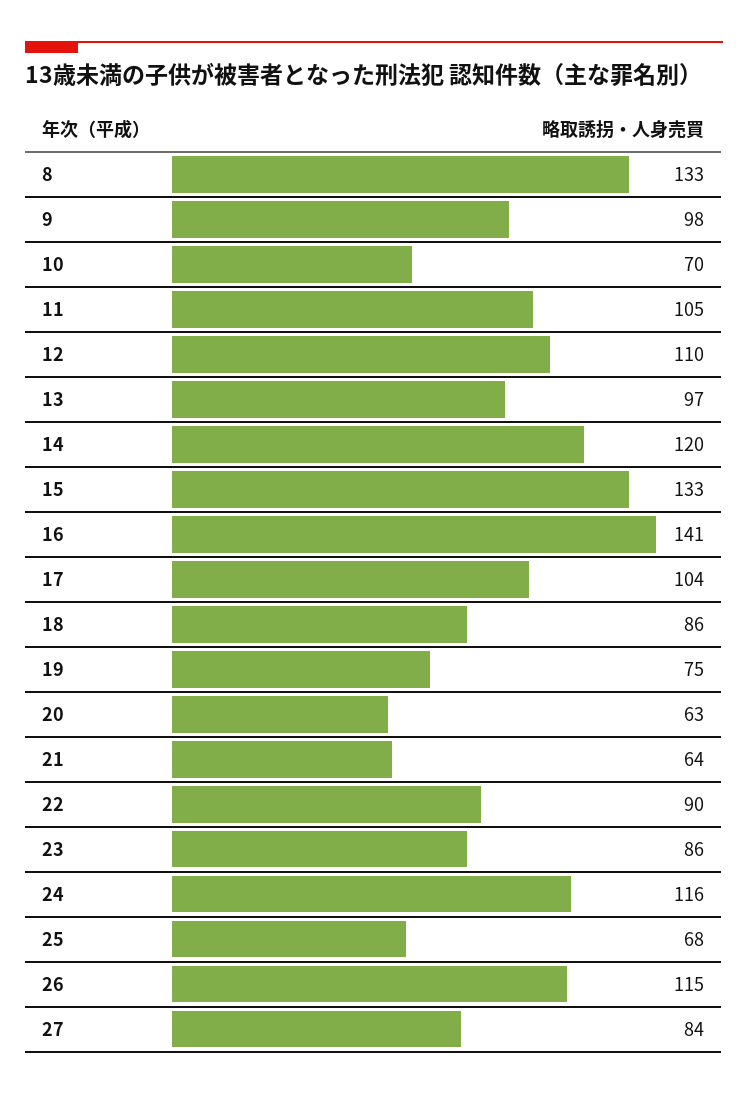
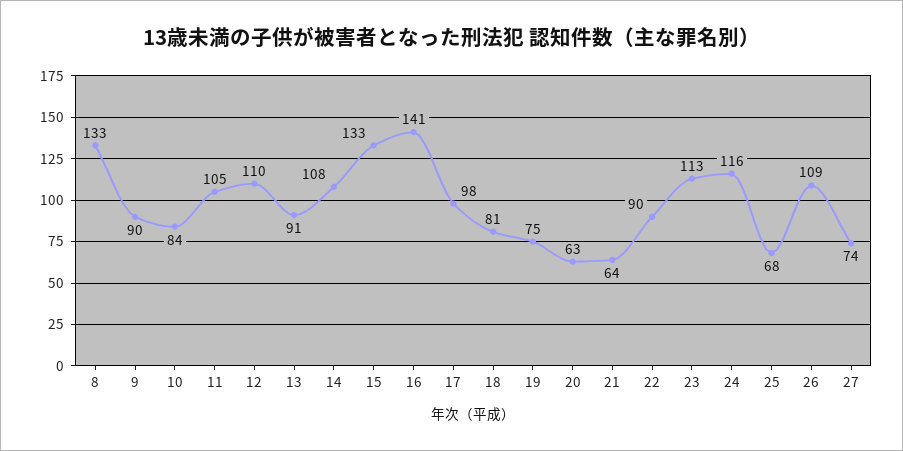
9: 98 -> 90
10: 70 -> 84
13: 97 -> 91
14: 120 -> 108
17: 104 -> 98
18: 86 -> 81
23: 86 -> 113
26: 115 -> 109
27: 84 -> 74

